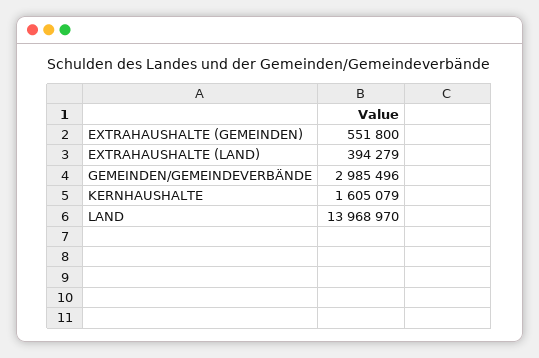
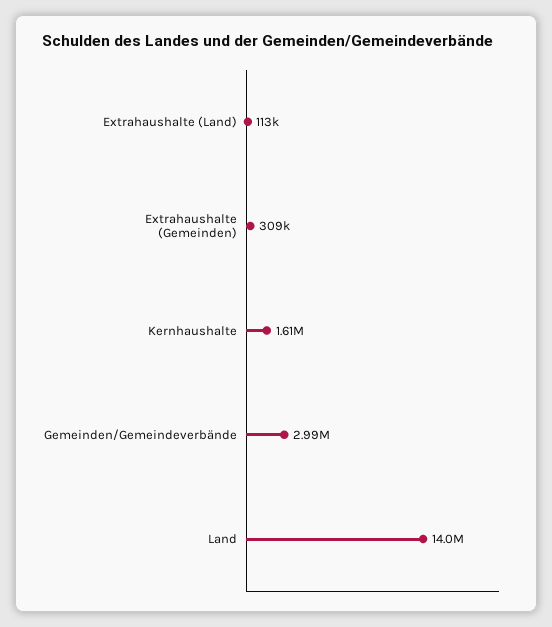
EXTRAHAUSHALTE (GEMEINDEN): 551800 -> 309000
EXTRAHAUSHALTE (LAND): 394279 -> 113000

